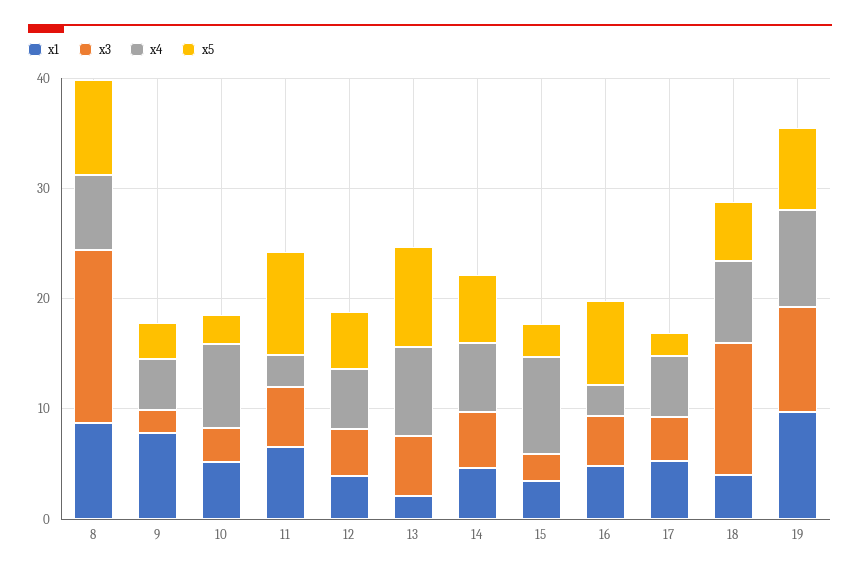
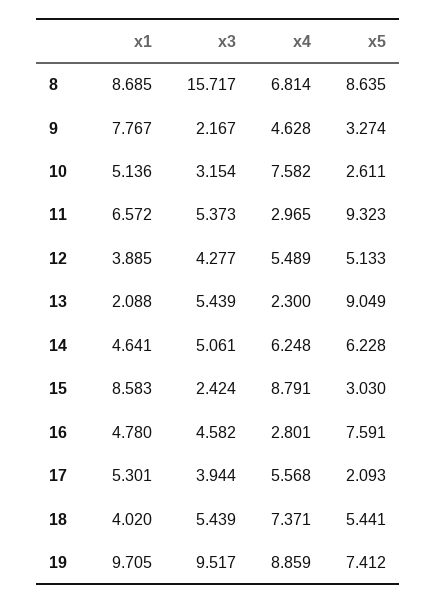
x4, 13: 8 -> 2.3
x1, 15: 4 -> 8.583
x3, 18: 12 -> 5.439

